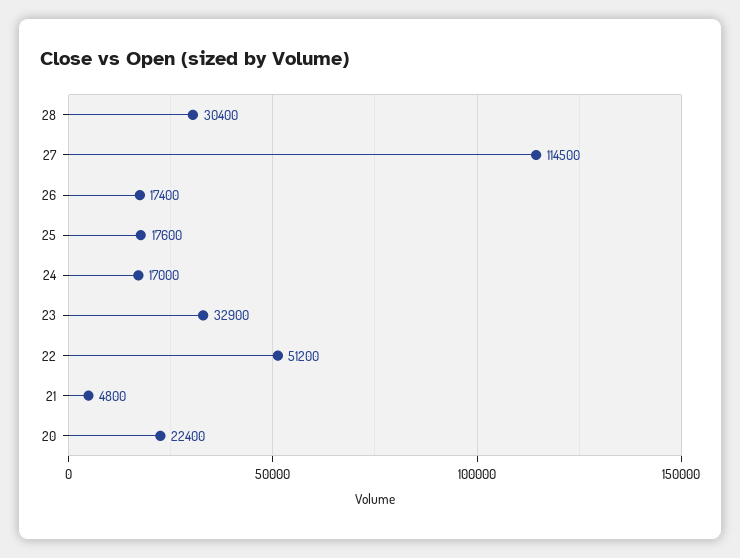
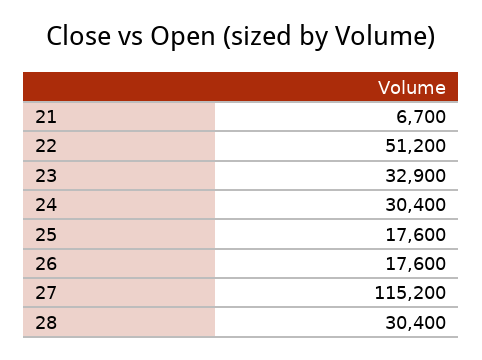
27: 114500 -> 115200
26: 17400 -> 17600
24: 17000 -> 30400
21: 4800 -> 6700
20: 22400 -> none

